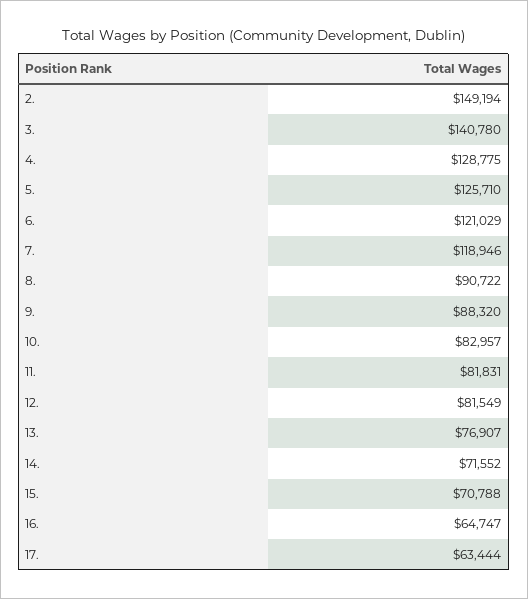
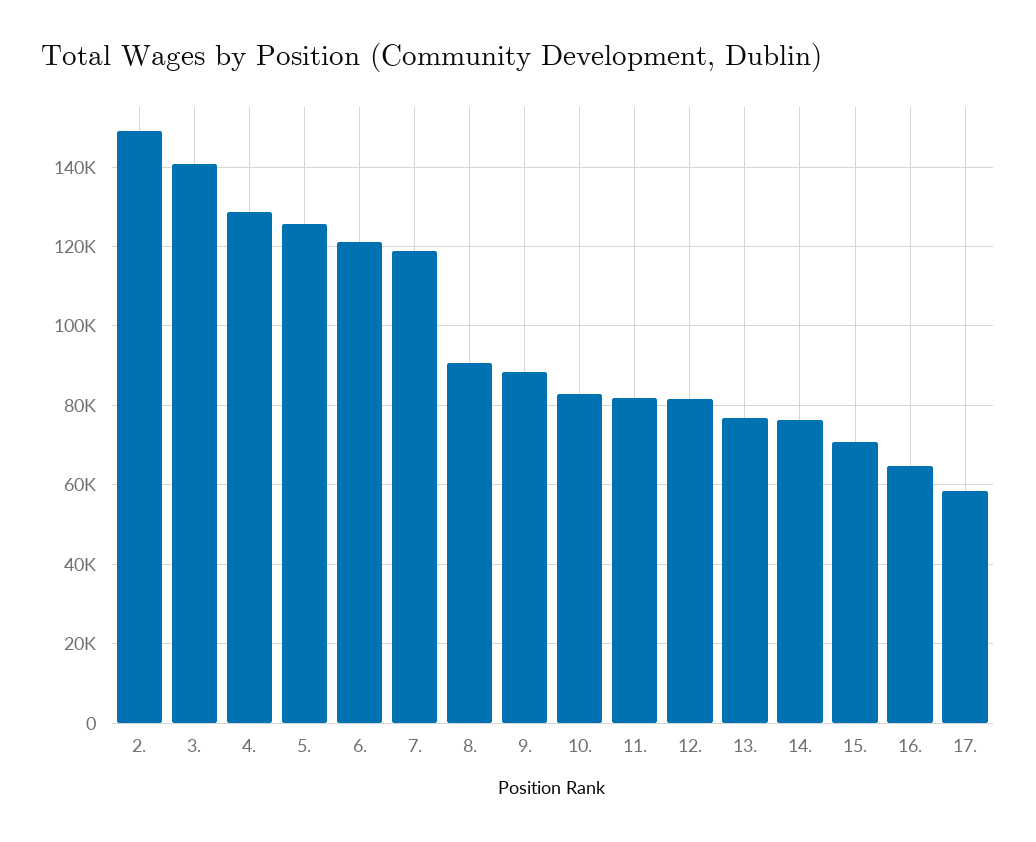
14.: 71552 -> 76000
17.: 63444 -> 58000

